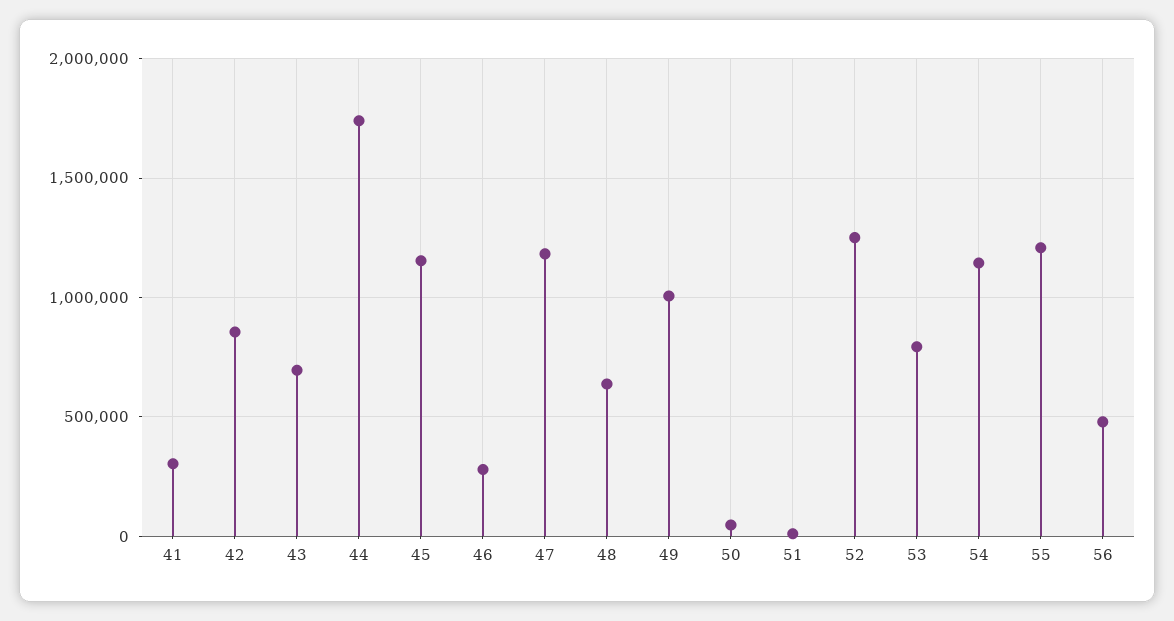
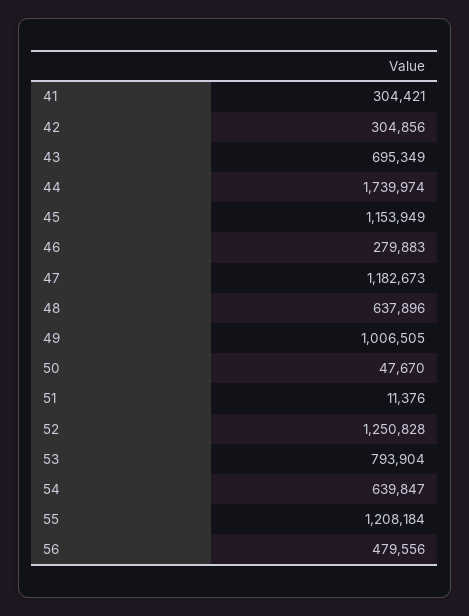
42: 850000 -> 304856
54: 1150000 -> 639847

